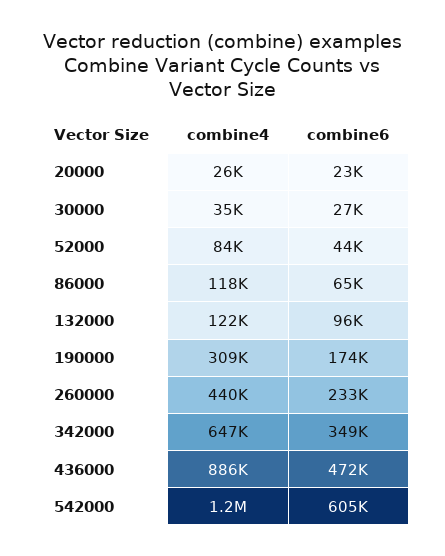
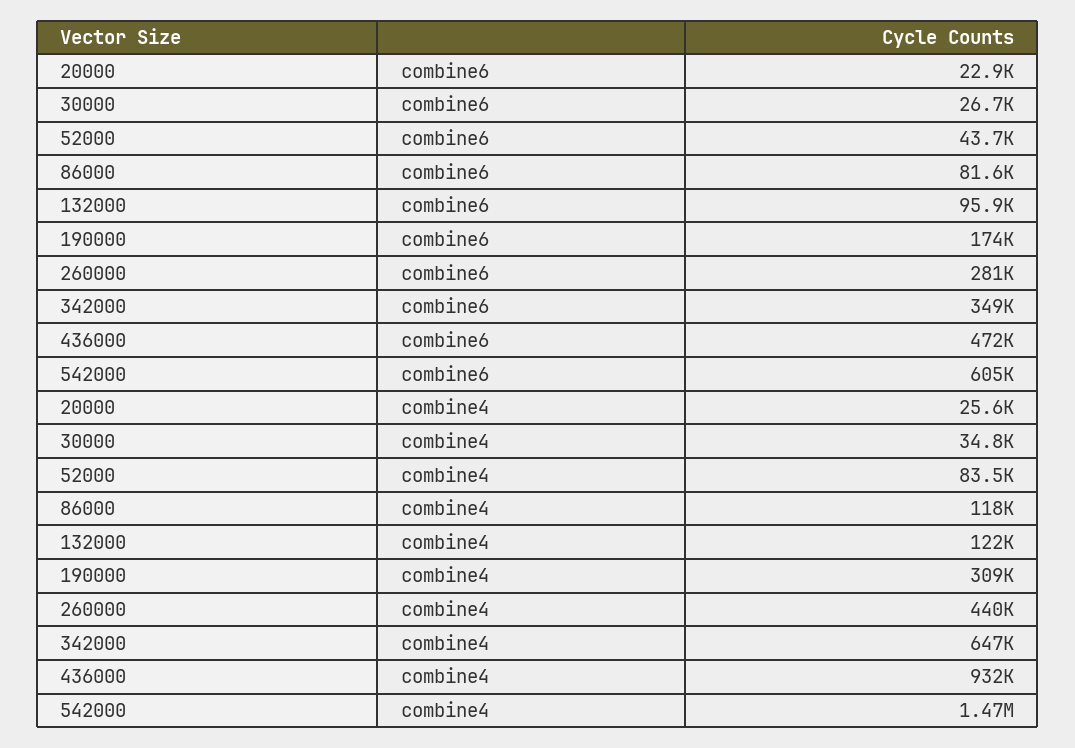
combine6, 86000: 65000 -> 81600
combine6, 260000: 233000 -> 281000
combine4, 436000: 886000 -> 932000
combine4, 542000: 1200000 -> 1470000

